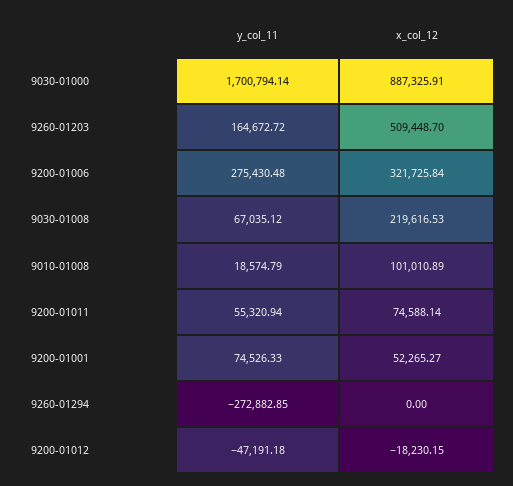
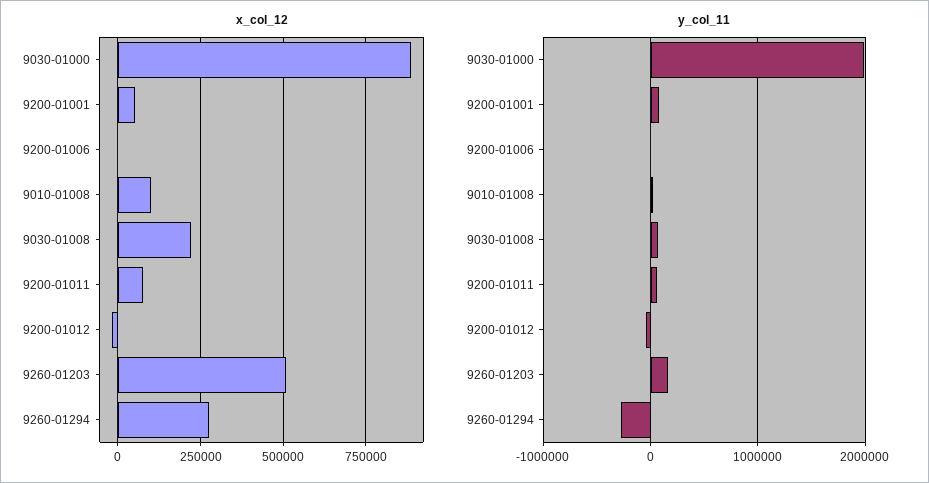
y_col_11, 9030-01000: 1700794.14 -> 2000000
y_col_11, 9200-01006: 275430.48 -> 0
x_col_12, 9200-01006: 321725.84 -> 0
x_col_12, 9260-01294: 0 -> 275000

